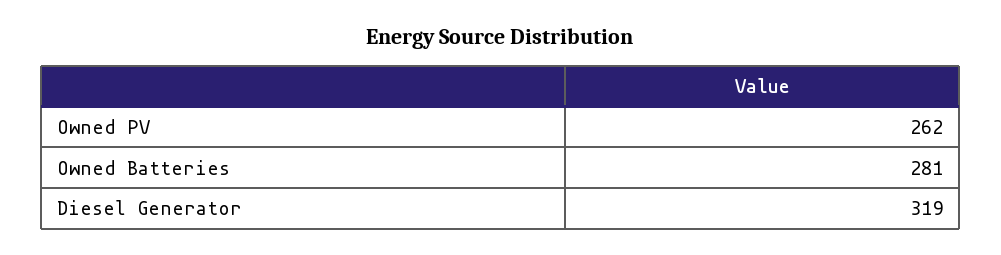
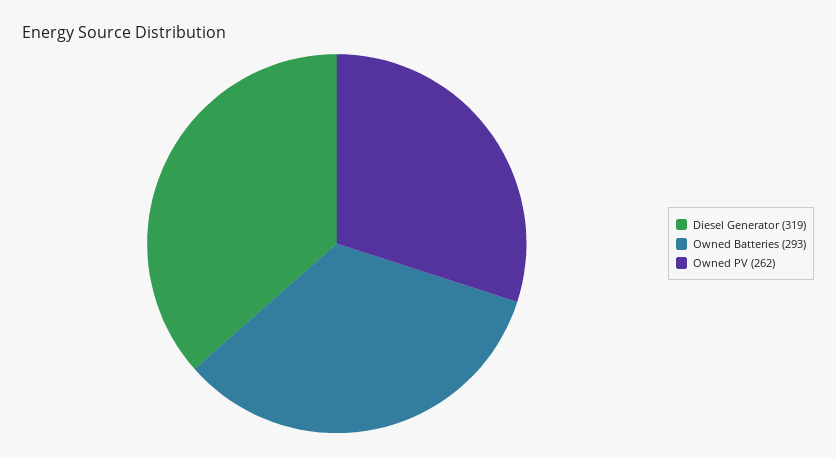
Owned Batteries: 281 -> 293

